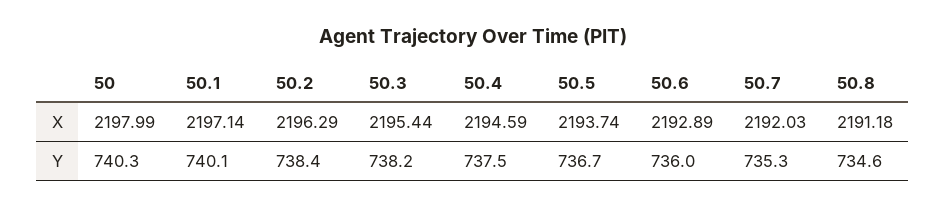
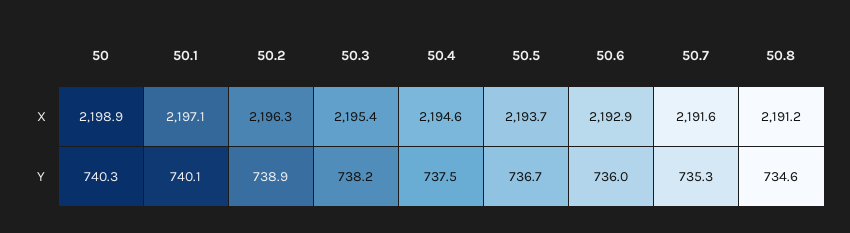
50, X: 2197.99 -> 2198.9
50.7, X: 2192.03 -> 2191.6
50.2, Y: 738.4 -> 738.9

